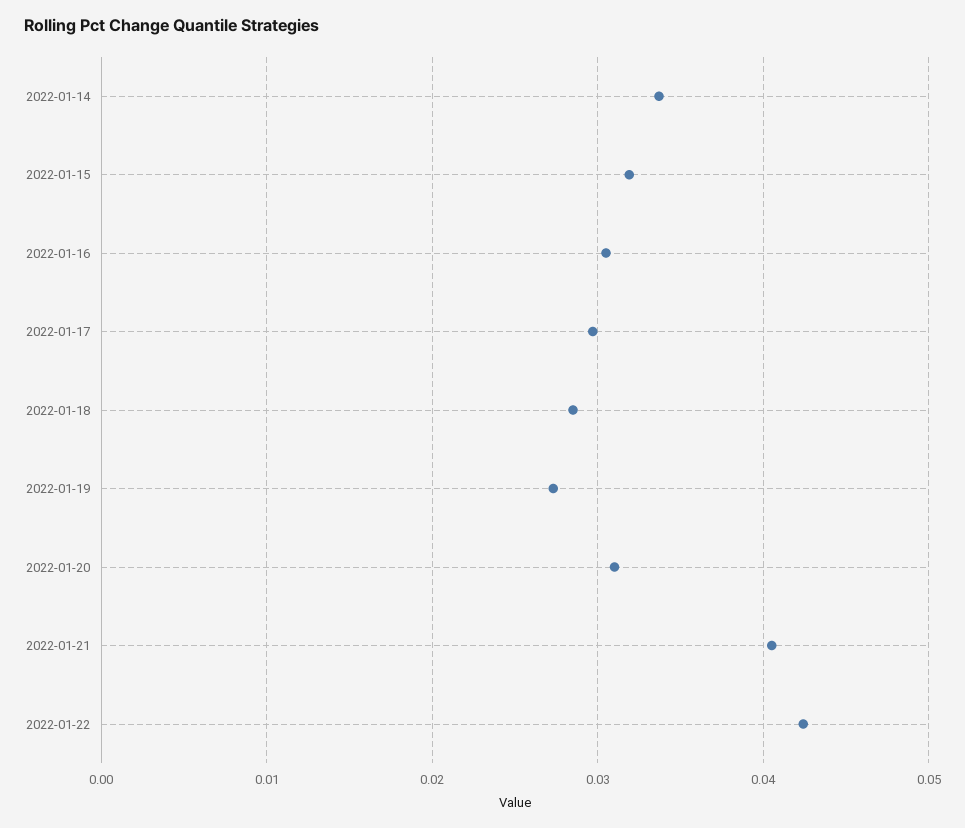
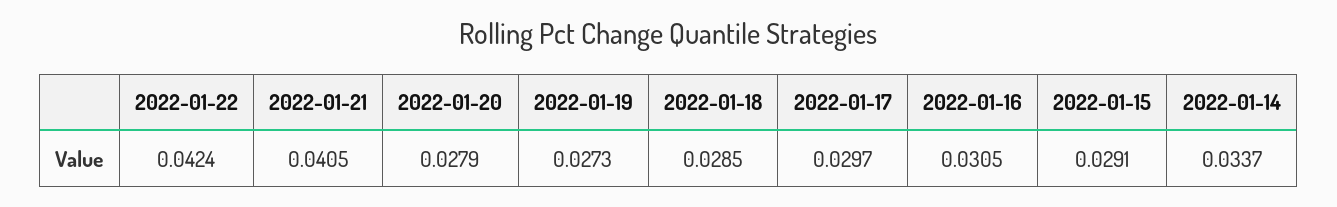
2022-01-15: 0.032 -> 0.0291
2022-01-20: 0.031 -> 0.0279

